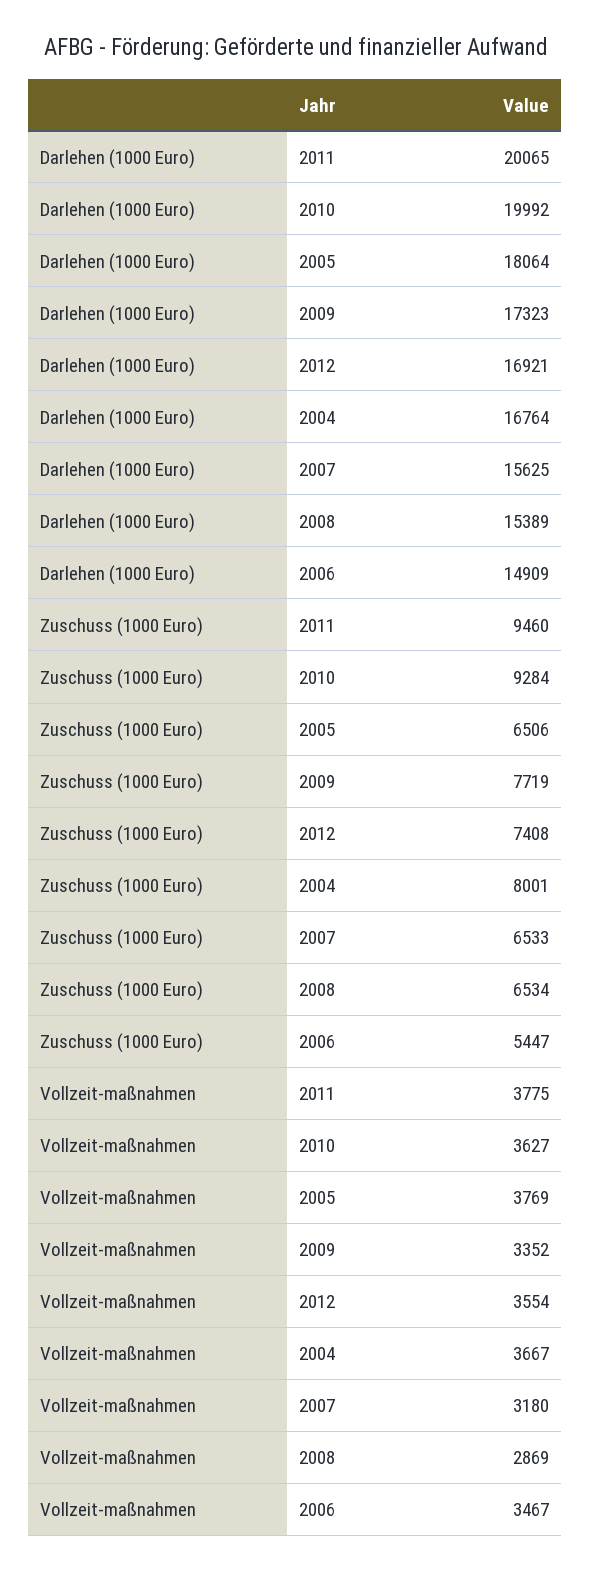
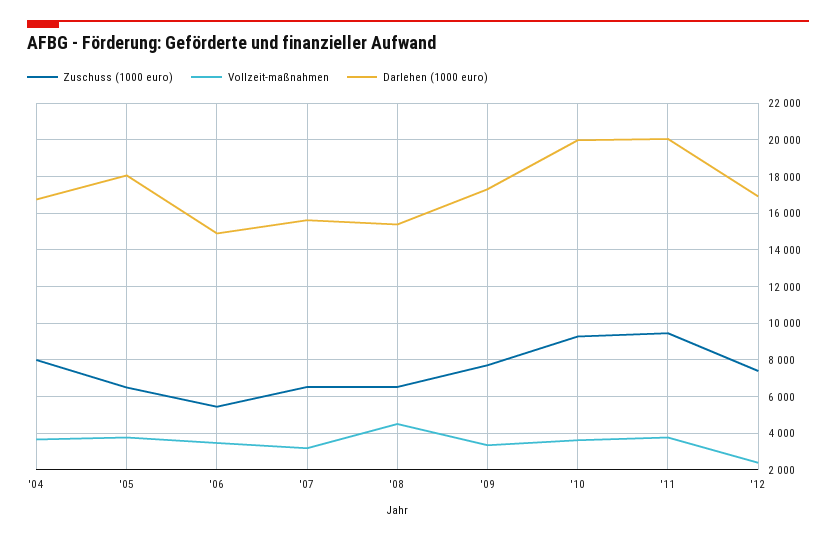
Vollzeit-maßnahmen, 2012: 3554 -> 2500
Vollzeit-maßnahmen, 2008: 2869 -> 4500

